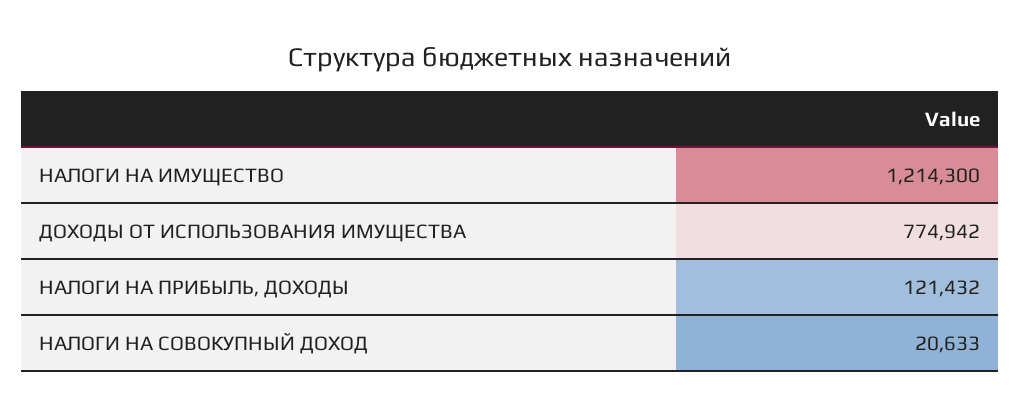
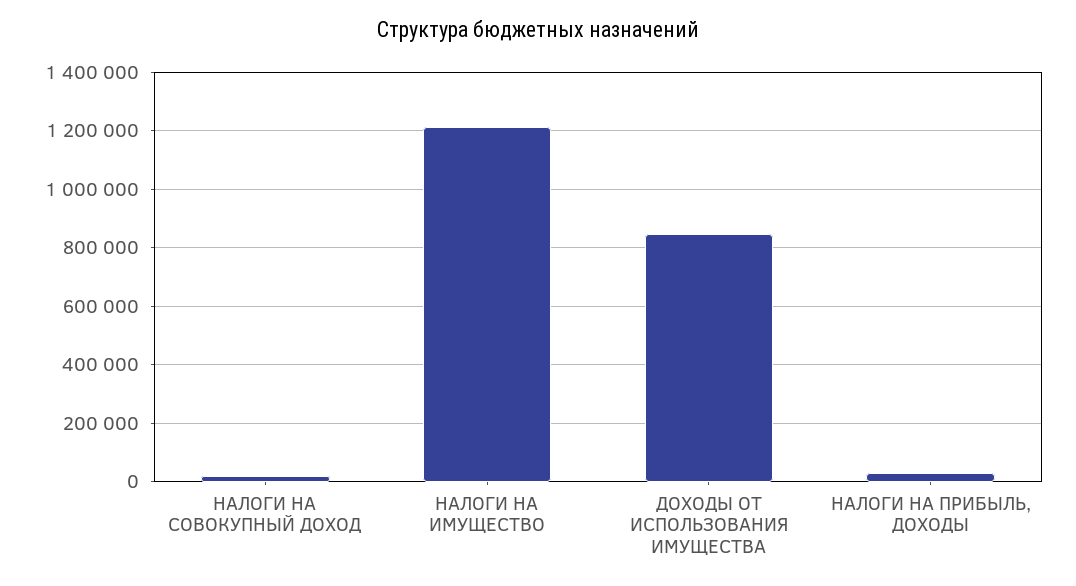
ДОХОДЫ ОТ ИСПОЛЬЗОВАНИЯ ИМУЩЕСТВА: 774942 -> 850000
НАЛОГИ НА ПРИБЫЛЬ, ДОХОДЫ: 121432 -> 25000

